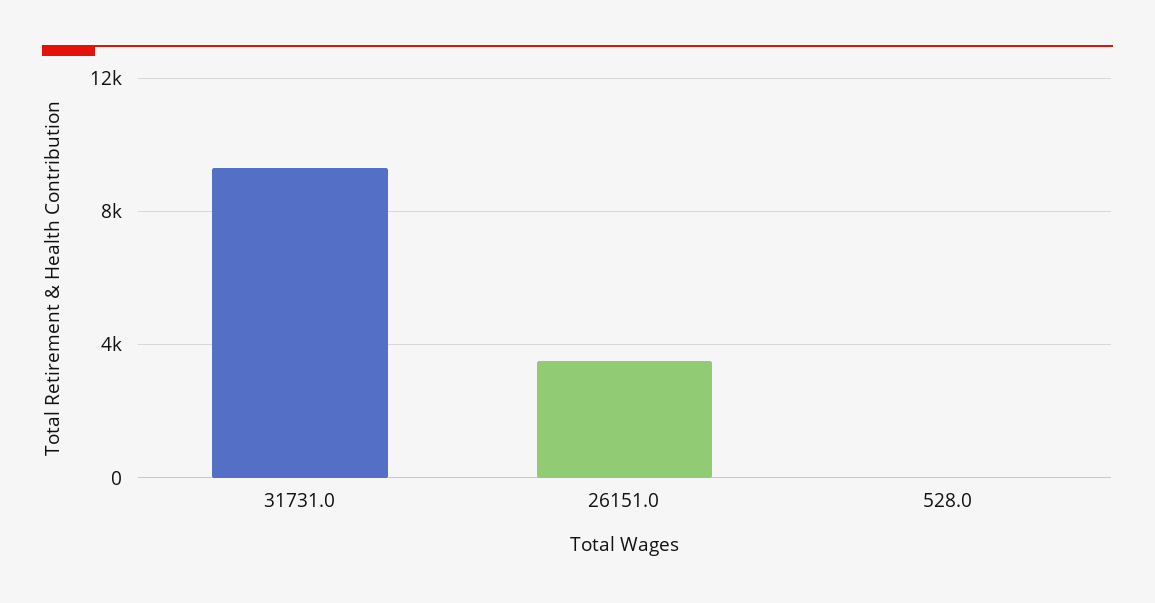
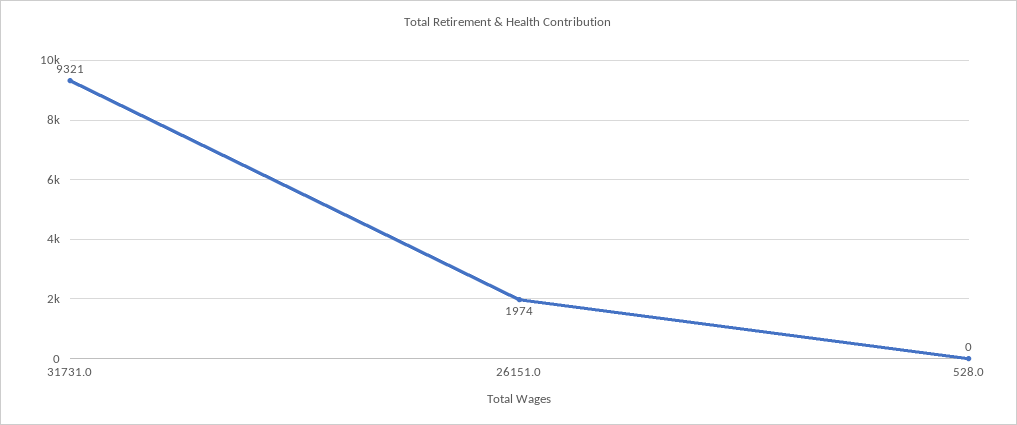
26151.0: 3500 -> 1974

